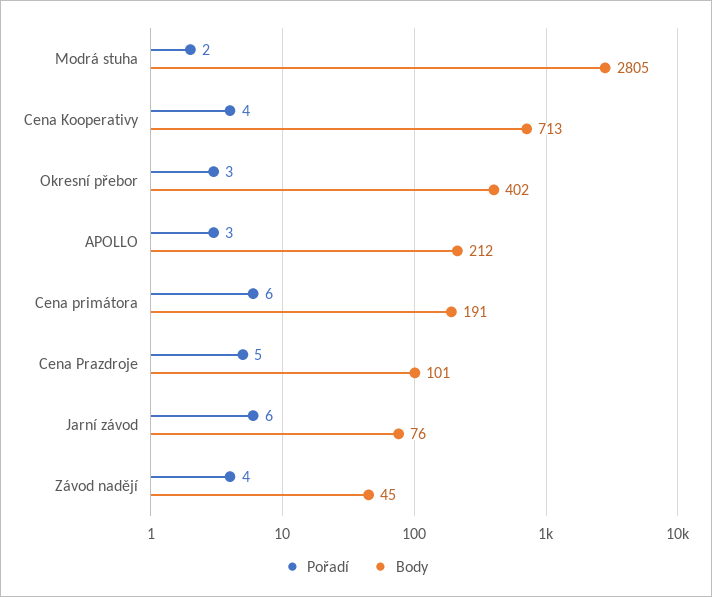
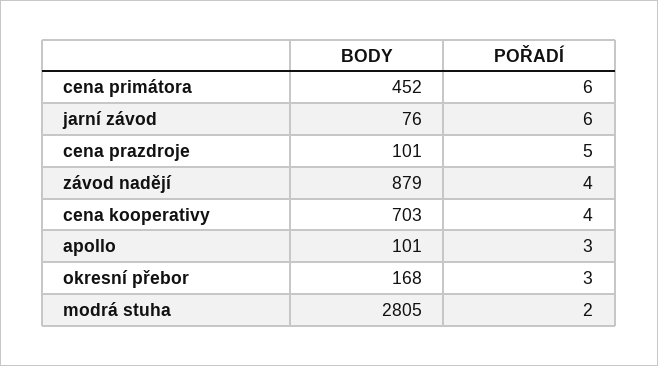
Body, Cena Kooperativy: 713 -> 703
Body, Okresní přebor: 402 -> 168
Body, APOLLO: 212 -> 101
Body, Cena primátora: 191 -> 452
Body, Závod nadějí: 45 -> 879

